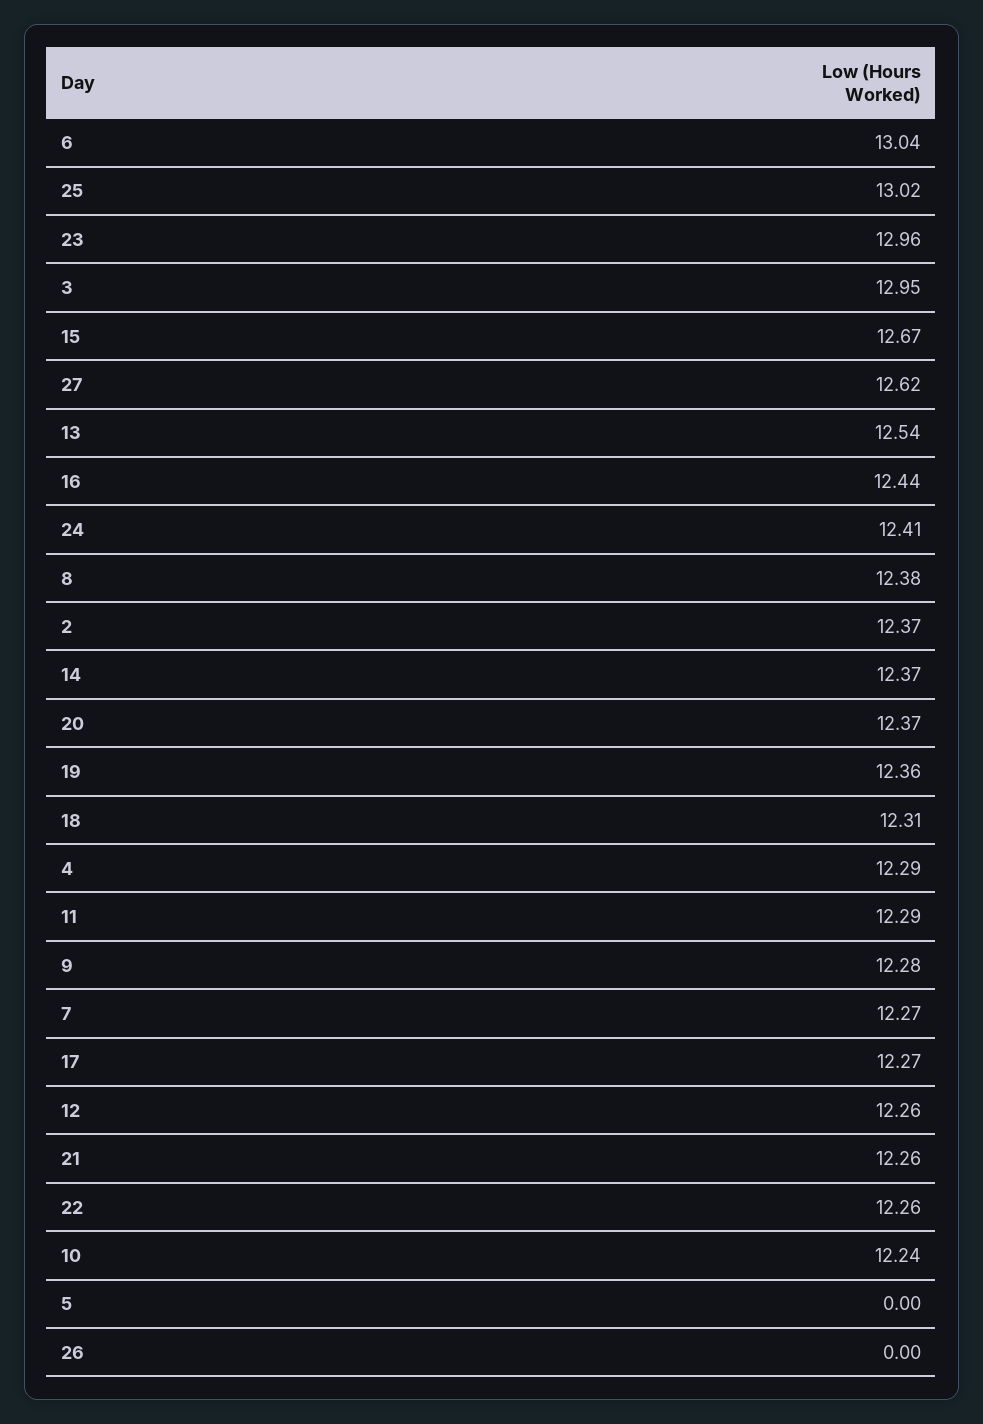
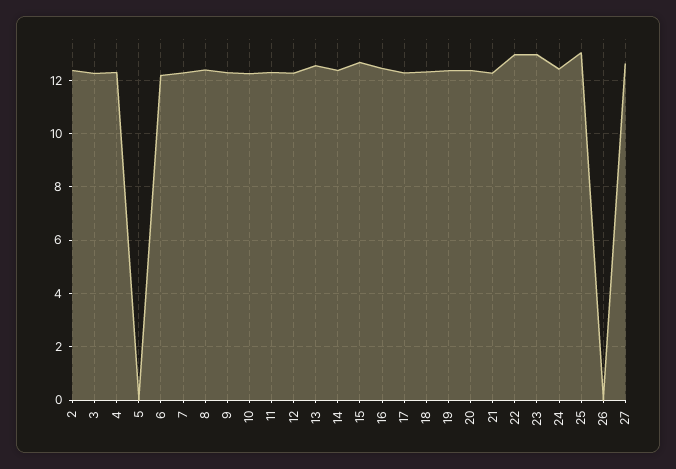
6: 13.04 -> 12.25
3: 12.95 -> 12.25
22: 12.26 -> 13

